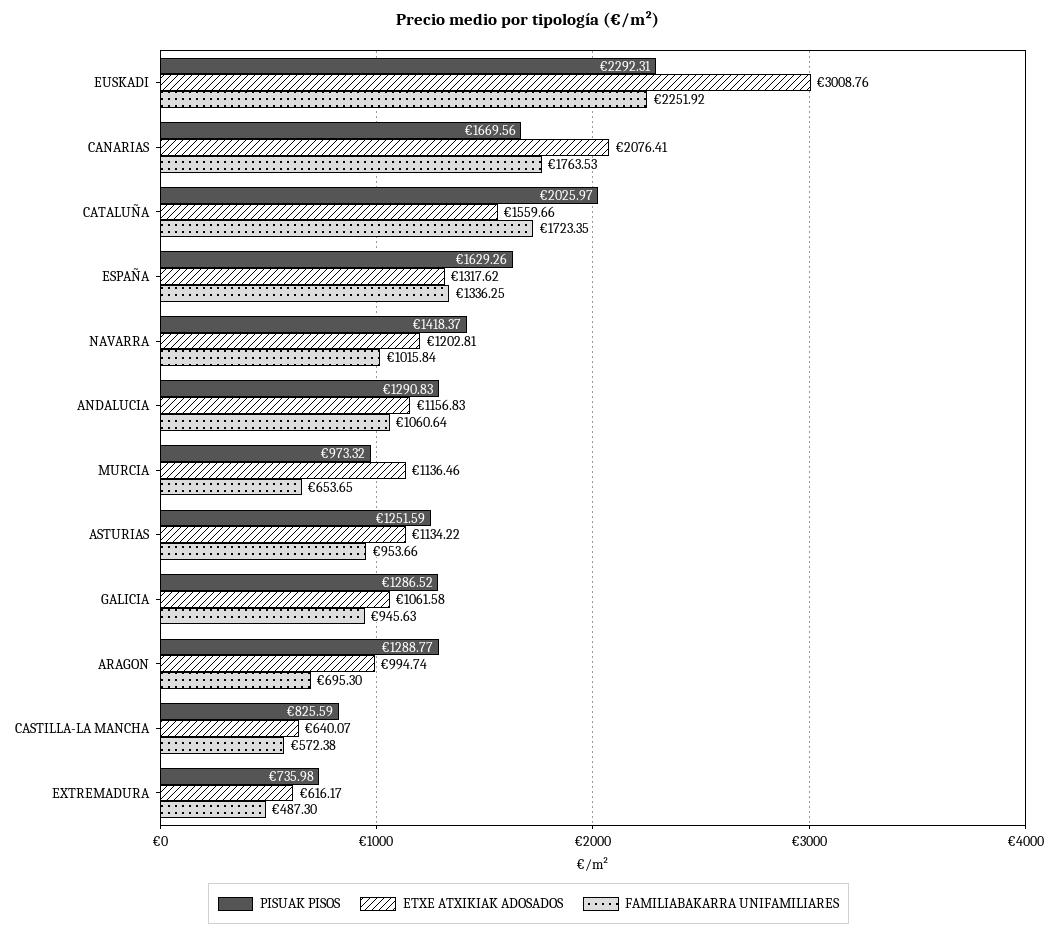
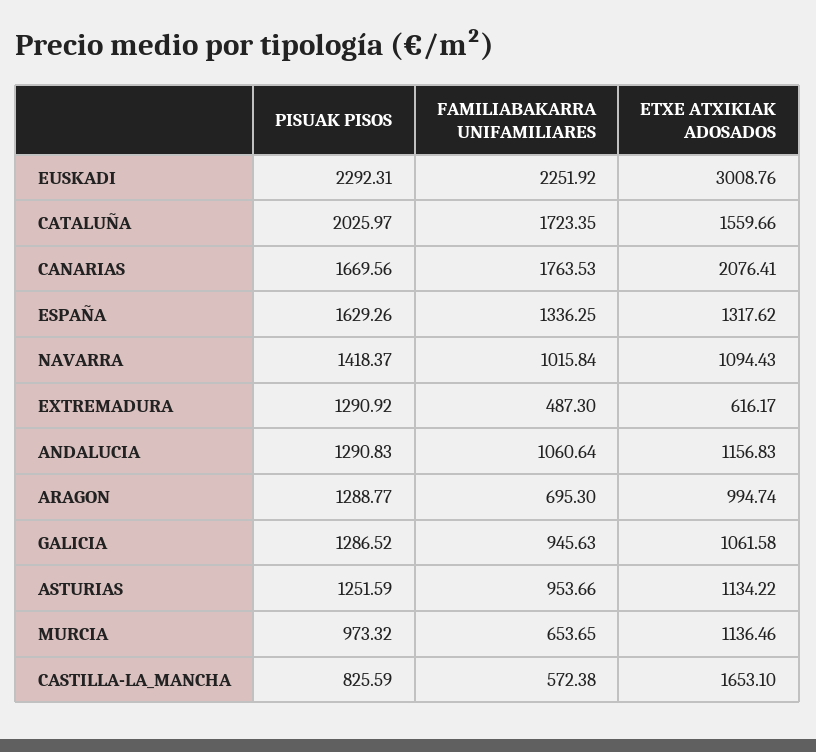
ETXE ATXIKIAK ADOSADOS, NAVARRA: 1202.81 -> 1094.43
ETXE ATXIKIAK ADOSADOS, CASTILLA-LA MANCHA: 640.07 -> 1653.1
PISUAK PISOS, EXTREMADURA: 735.98 -> 1290.92

